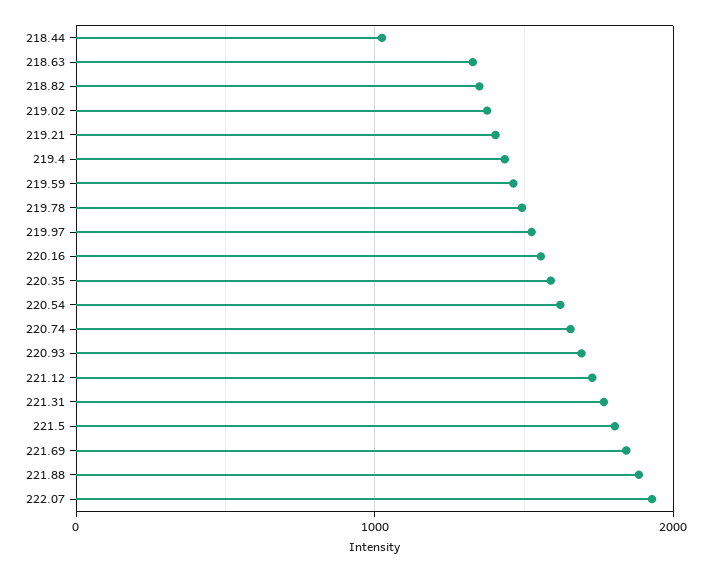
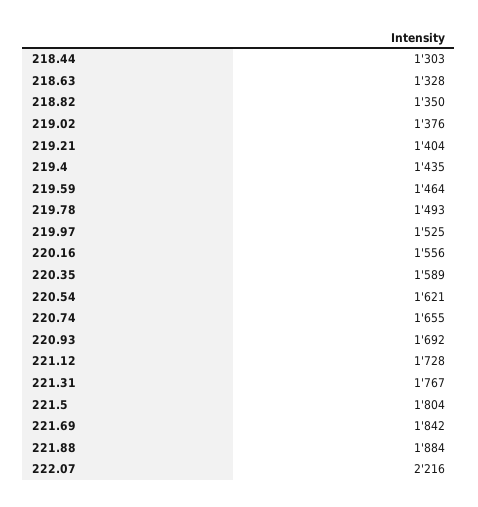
218.44: 1000 -> 1303
222.07: 1900 -> 2216

